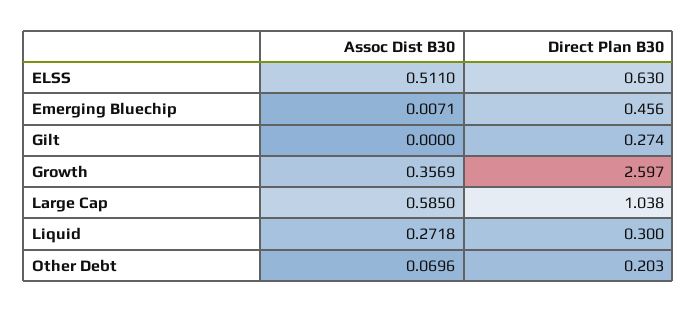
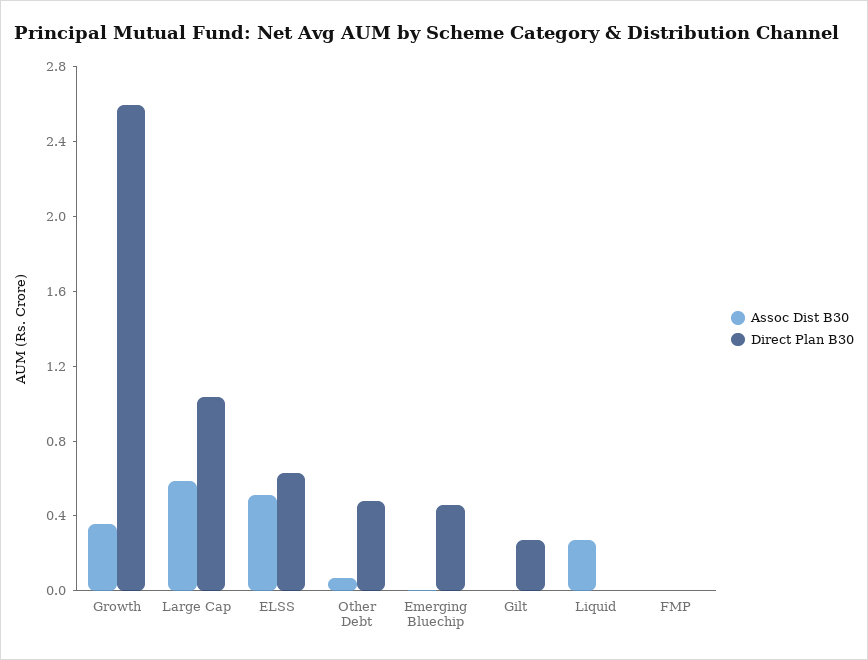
Direct Plan B30, Liquid: 0.3 -> 0
Direct Plan B30, Other Debt: 0.203 -> 0.5
Assoc Dist B30, FMP: none -> 0
Direct Plan B30, FMP: none -> 0

